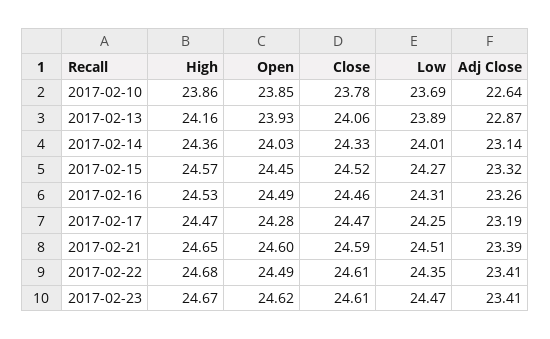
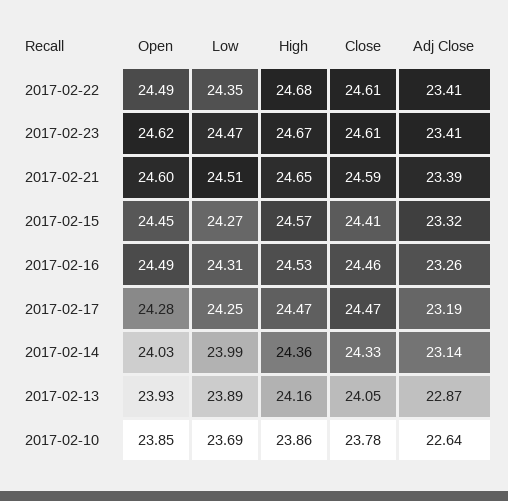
Close, 2017-02-13: 24.06 -> 24.05
Low, 2017-02-14: 24.01 -> 23.99
Close, 2017-02-15: 24.52 -> 24.41

